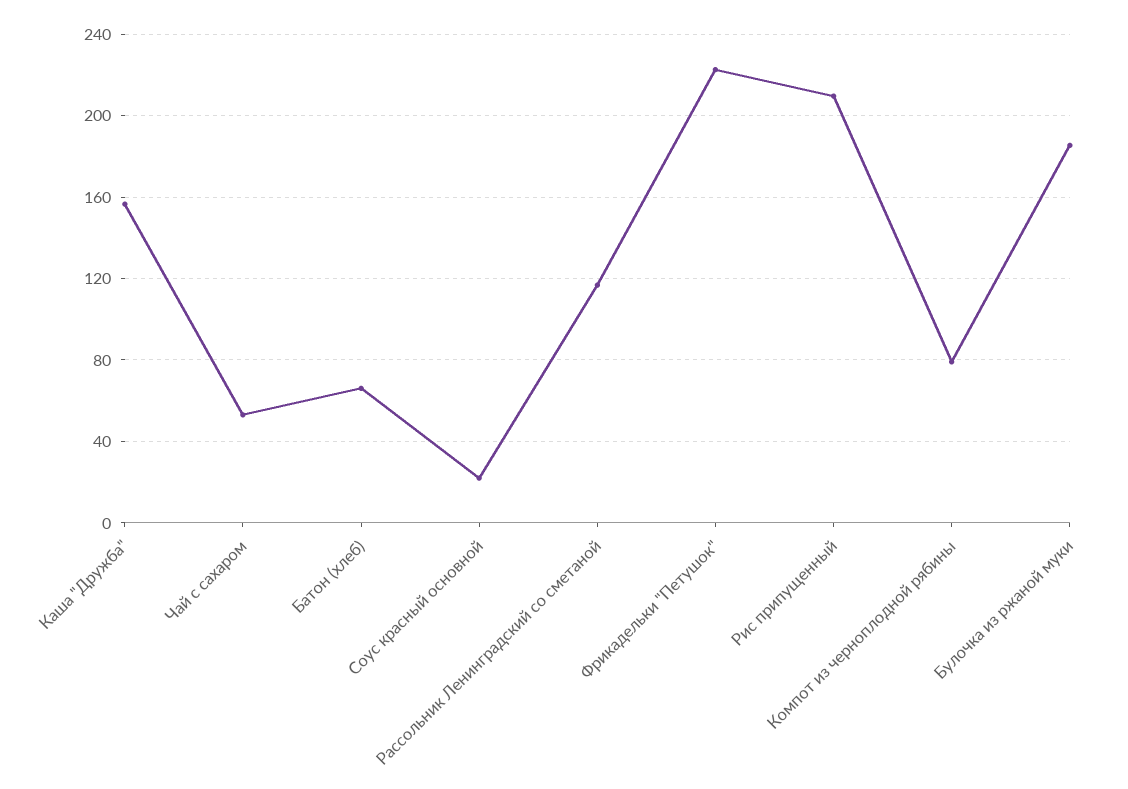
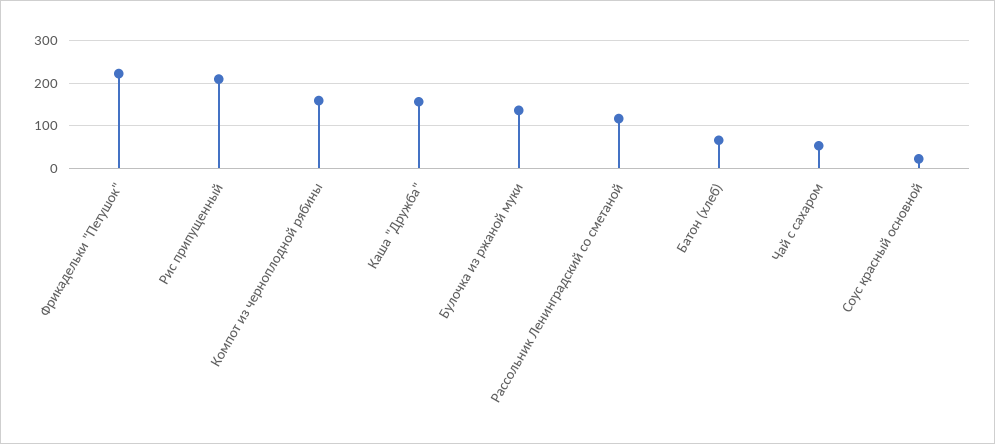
Компот из черноплодной рябины: 80 -> 160
Булочка из ржаной муки: 185 -> 140

